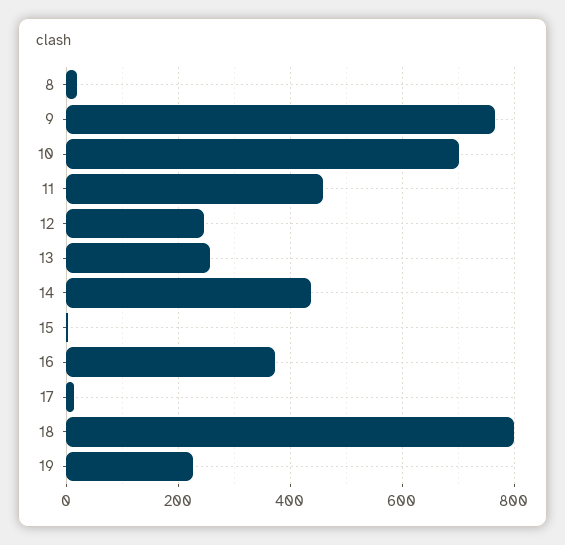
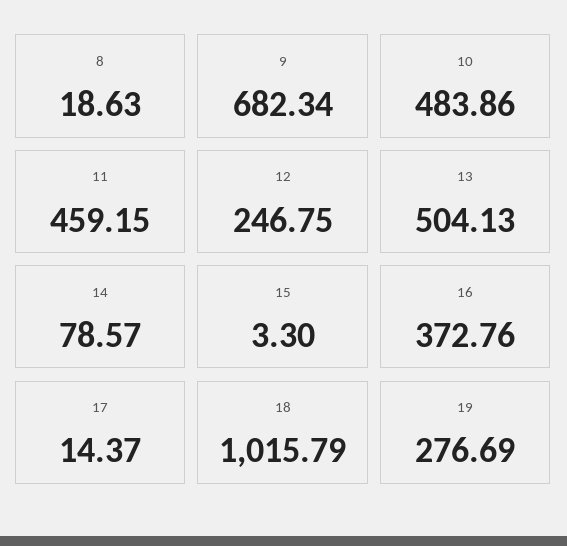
9: 760 -> 682.34
10: 700 -> 483.86
13: 260 -> 504.13
14: 440 -> 78.57
18: 800 -> 1015.79
19: 220 -> 276.69

